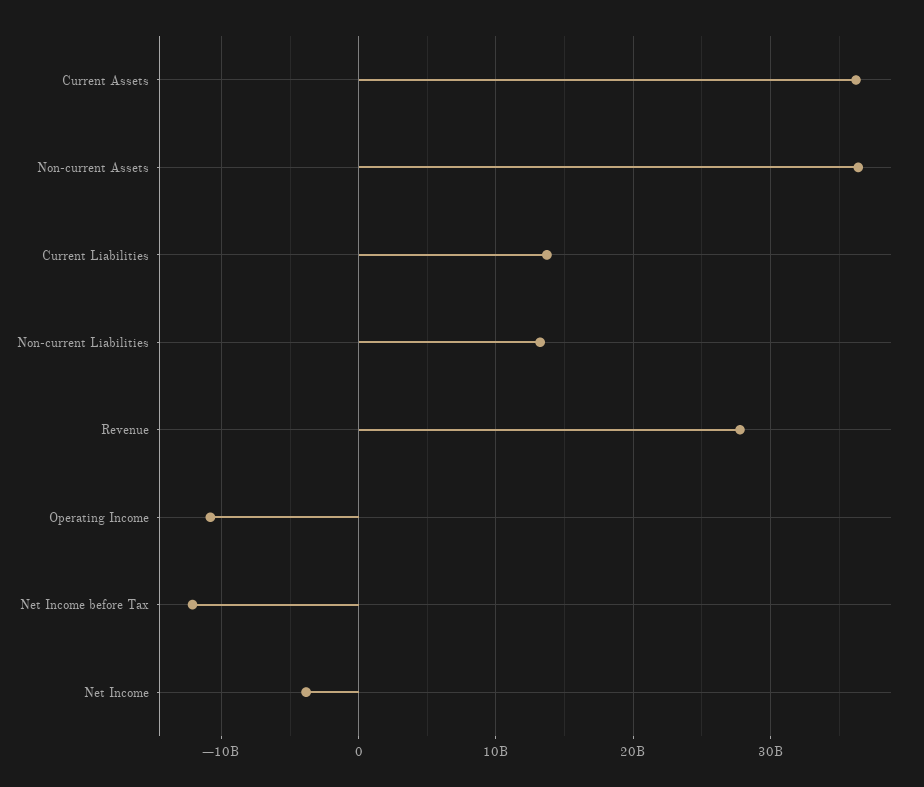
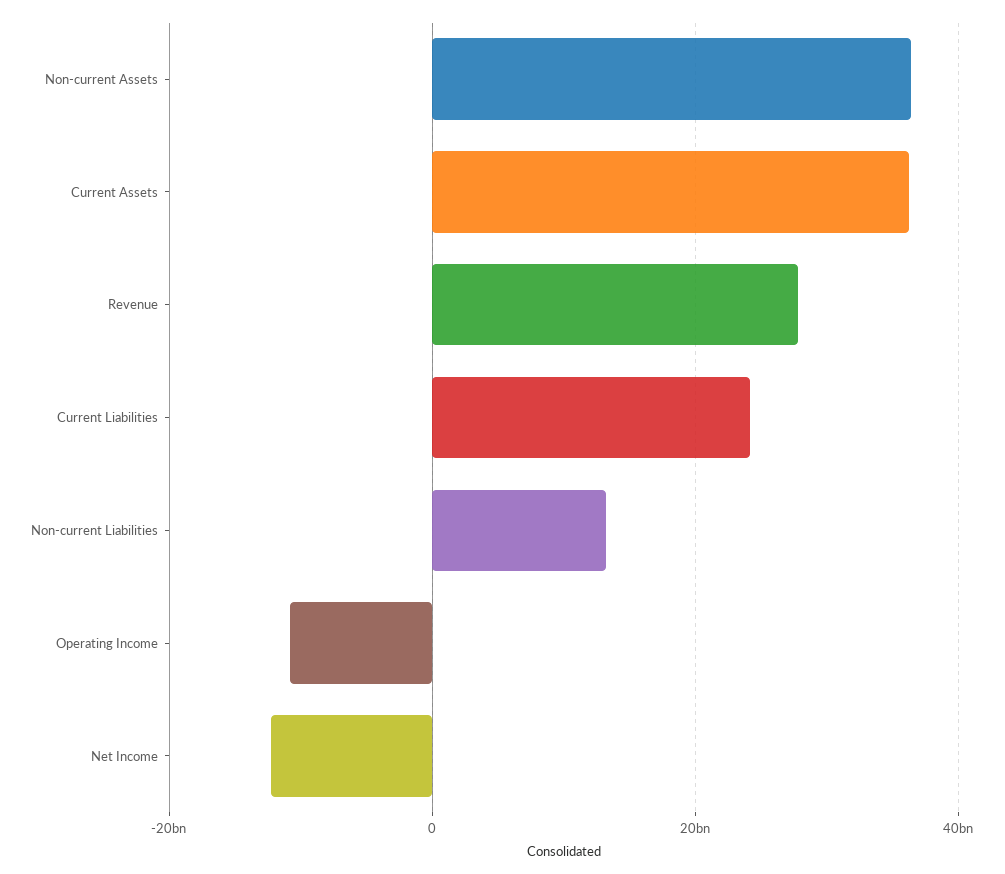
Current Liabilities: 14000000000 -> 24000000000
Net Income before Tax: -12000000000 -> none
Net Income: -4000000000 -> -12000000000

